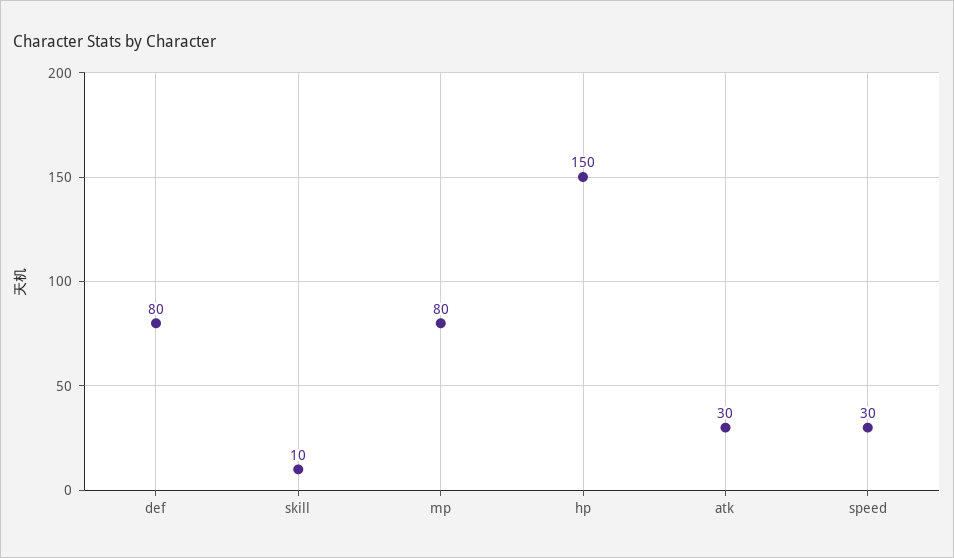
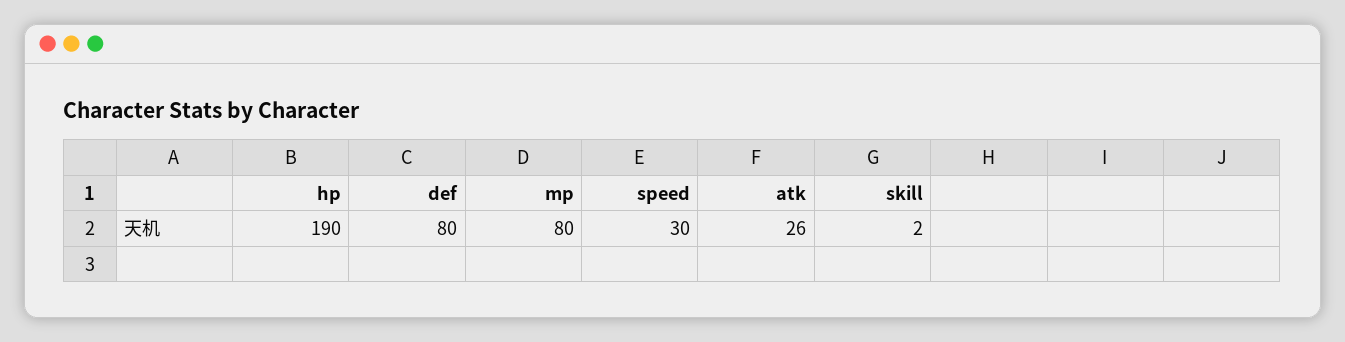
skill: 10 -> 2
hp: 150 -> 190
atk: 30 -> 26

